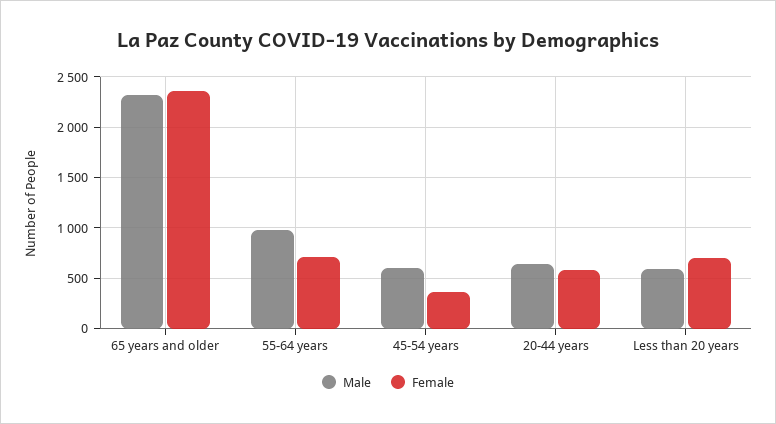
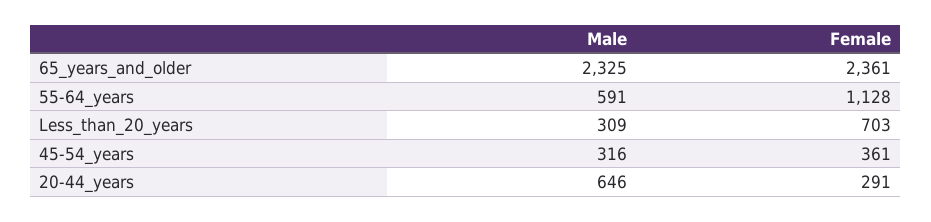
Male, 55-64 years: 1000 -> 591
Female, 55-64 years: 700 -> 1128
Male, 45-54 years: 600 -> 316
Female, 20-44 years: 600 -> 291
Male, Less than 20 years: 600 -> 309

